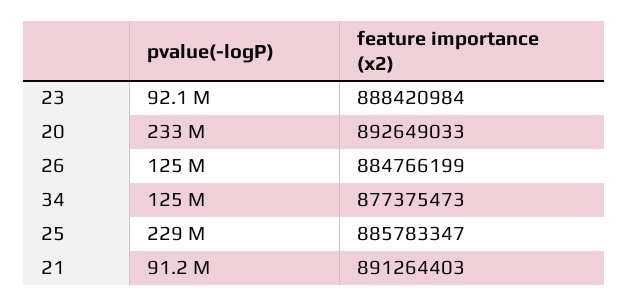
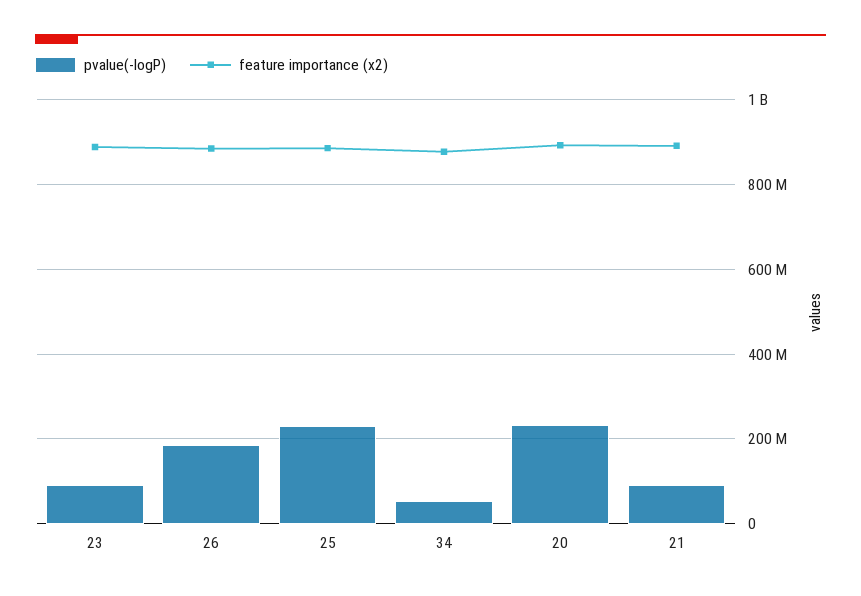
pvalue(-logP), 26: 125000000 -> 180000000
pvalue(-logP), 34: 125000000 -> 60000000

